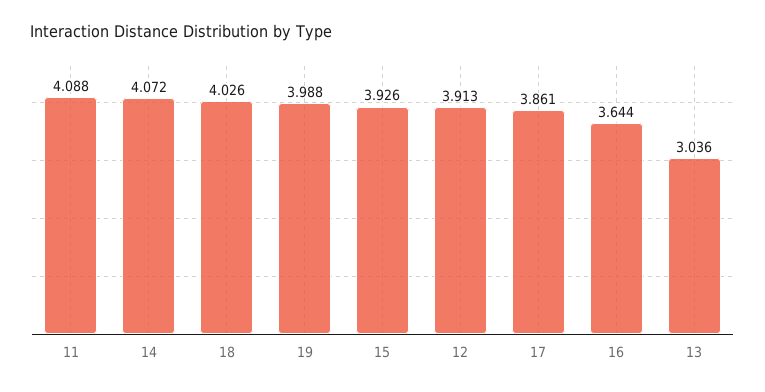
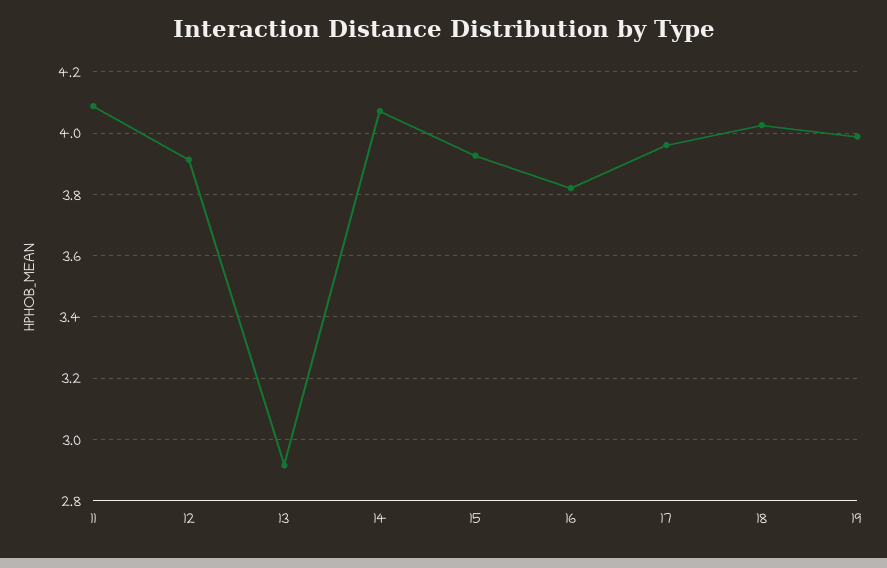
17: 3.861 -> 3.96
16: 3.644 -> 3.82
13: 3.036 -> 2.92

